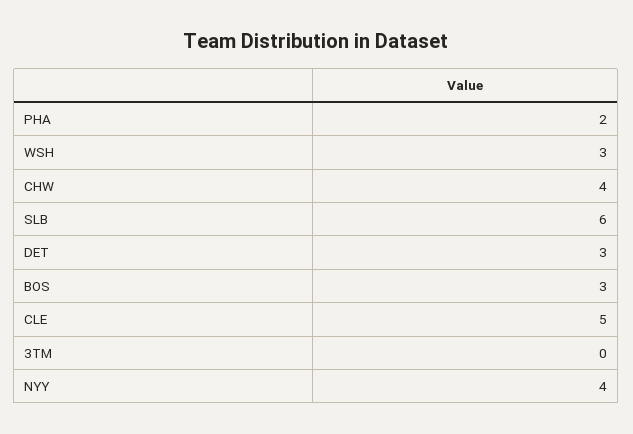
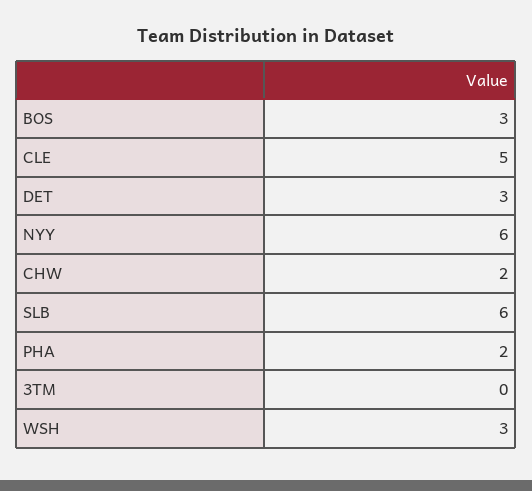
CHW: 4 -> 2
NYY: 4 -> 6

